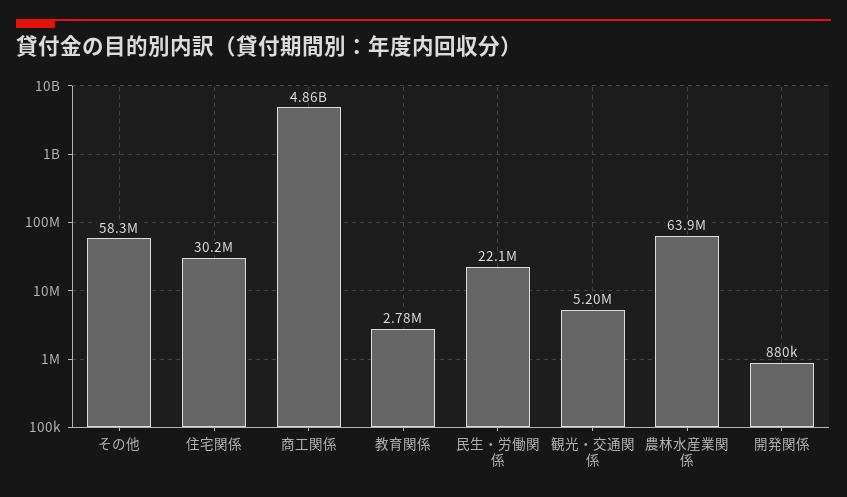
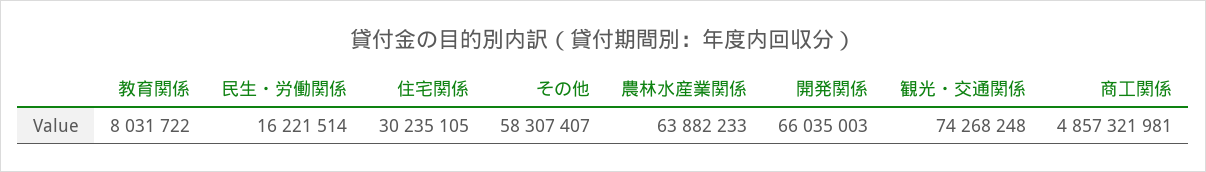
教育関係: 2780000 -> 8031722
民生・労働関係: 22100000 -> 16221514
観光・交通関係: 5200000 -> 74268248
開発関係: 880000 -> 66035003

